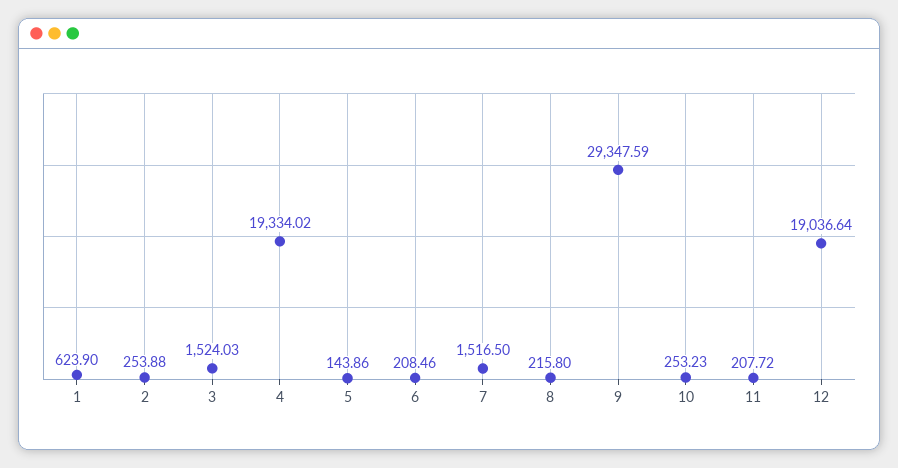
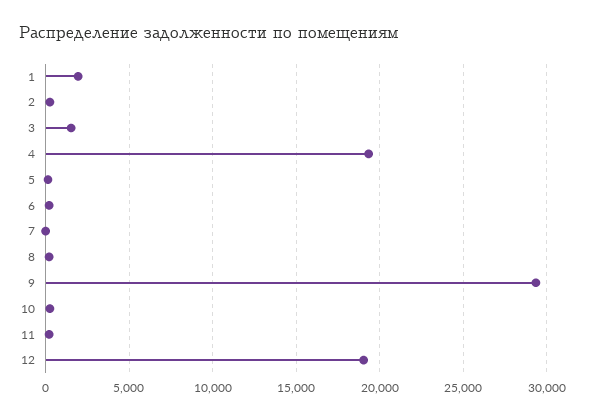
1: 623.9 -> 2000
7: 1516.5 -> 0

